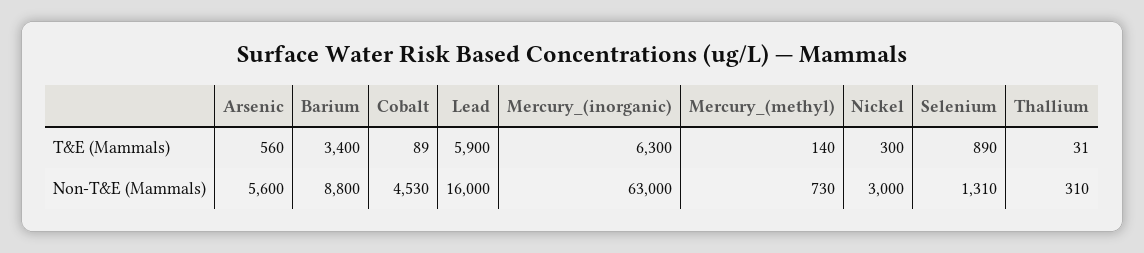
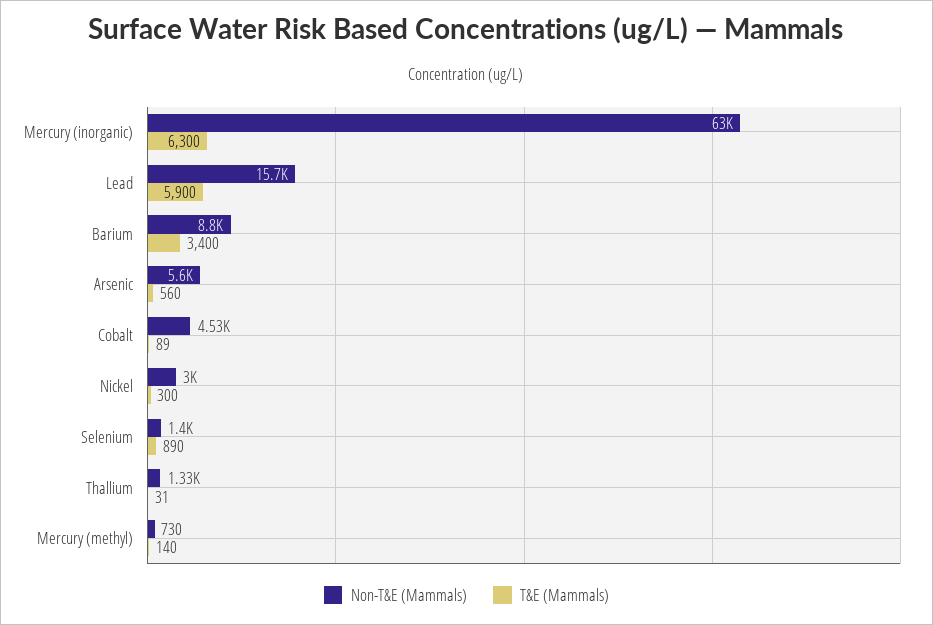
Non-T&E (Mammals), Lead: 16000 -> 15700
Non-T&E (Mammals), Selenium: 1310 -> 1400
Non-T&E (Mammals), Thallium: 310 -> 1330

